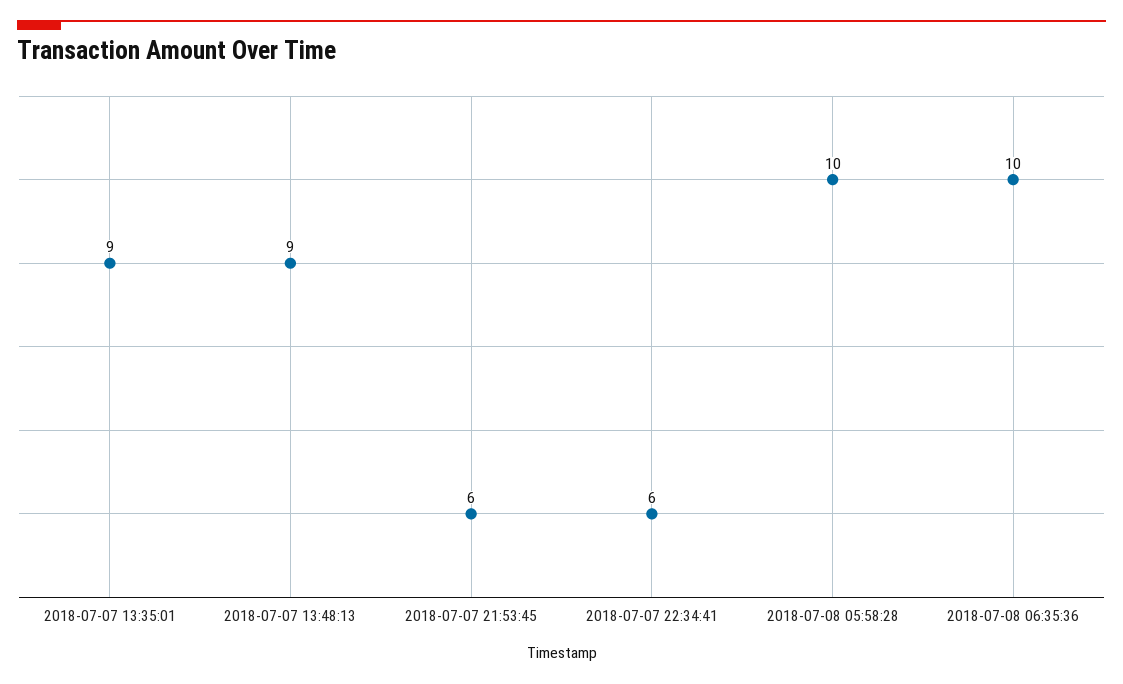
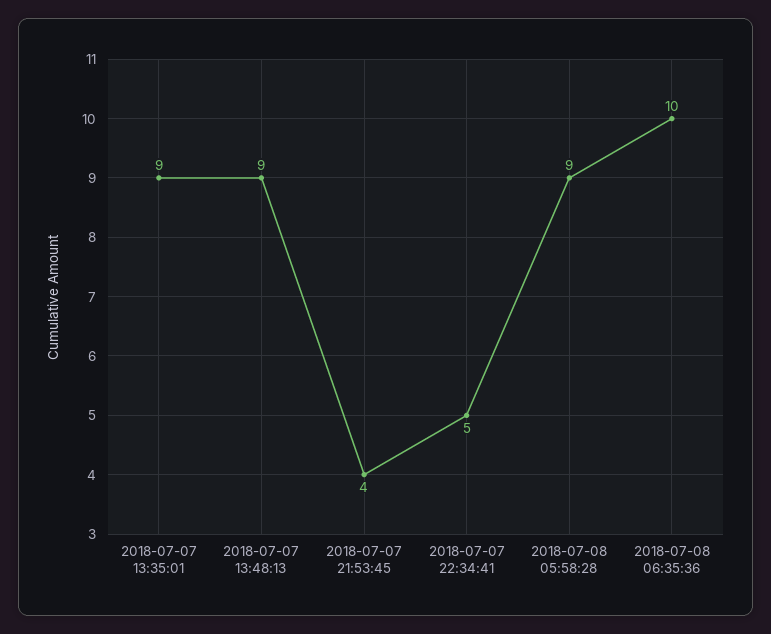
2018-07-07 21:53:45: 6 -> 4
2018-07-07 22:34:41: 6 -> 5
2018-07-08 05:58:28: 10 -> 9

